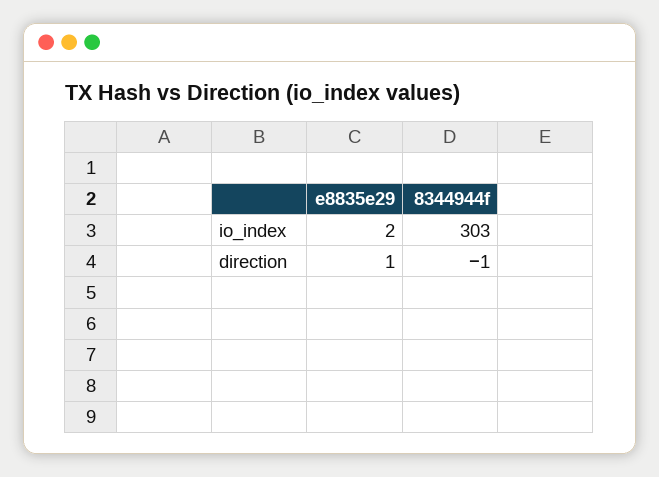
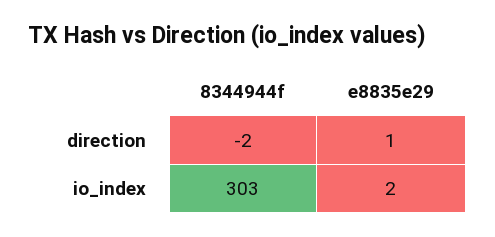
8344944f, direction: -1 -> -2

